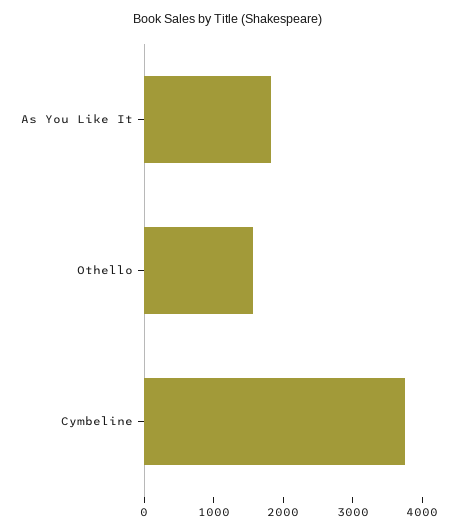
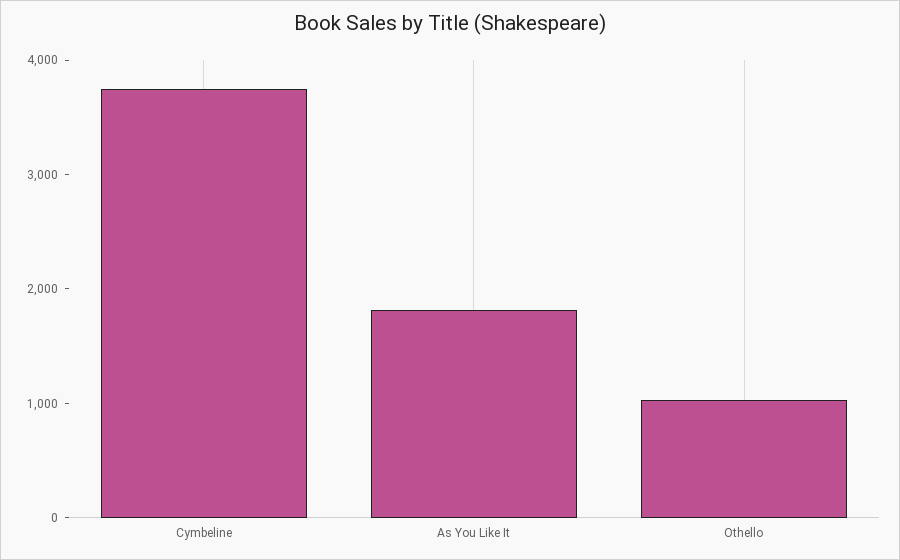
Othello: 1600 -> 1000

